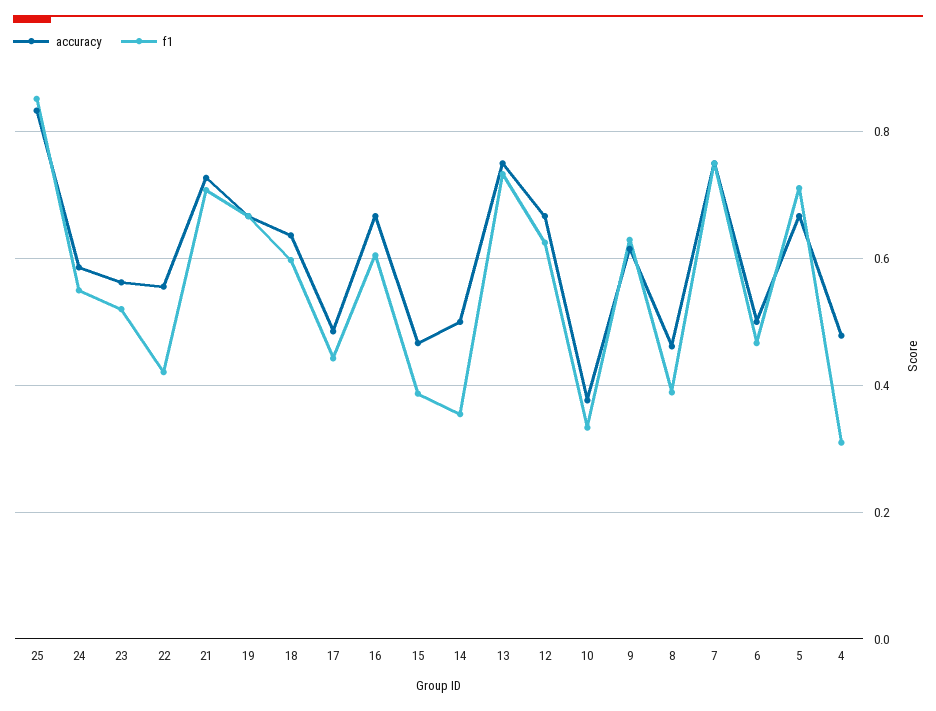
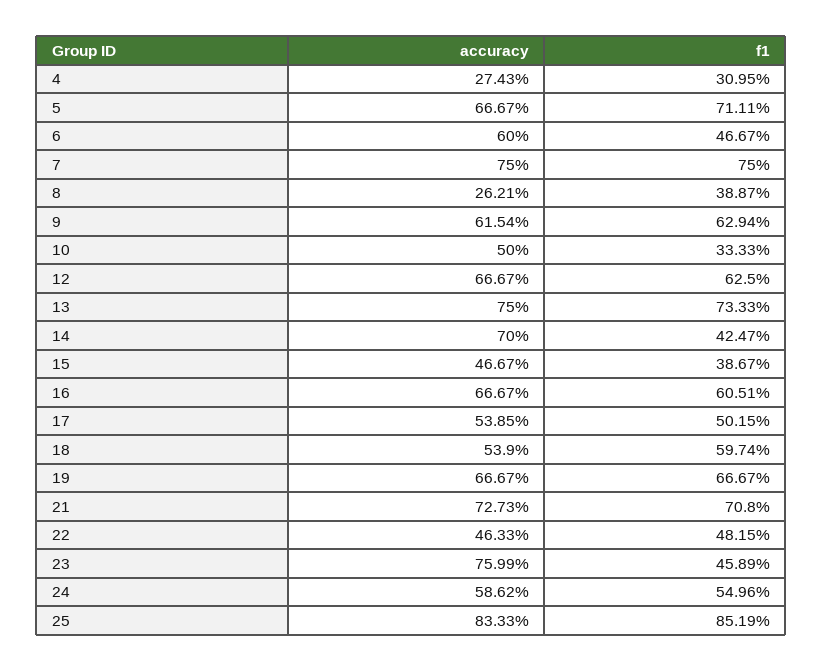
accuracy, 23: 0.56 -> 0.7599
f1, 23: 0.52 -> 0.4589
accuracy, 22: 0.56 -> 0.4633
f1, 22: 0.42 -> 0.4815
accuracy, 18: 0.64 -> 0.539
accuracy, 17: 0.48 -> 0.5385
f1, 17: 0.44 -> 0.5015
accuracy, 14: 0.5 -> 0.7
f1, 14: 0.36 -> 0.4247
accuracy, 10: 0.38 -> 0.5
accuracy, 8: 0.46 -> 0.2621
accuracy, 6: 0.5 -> 0.6
accuracy, 4: 0.48 -> 0.2743

